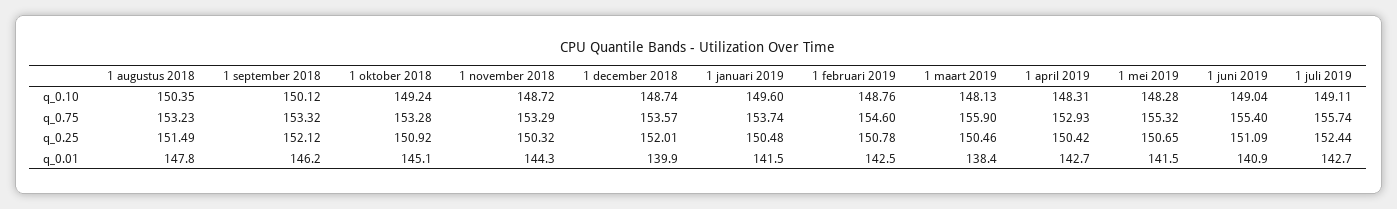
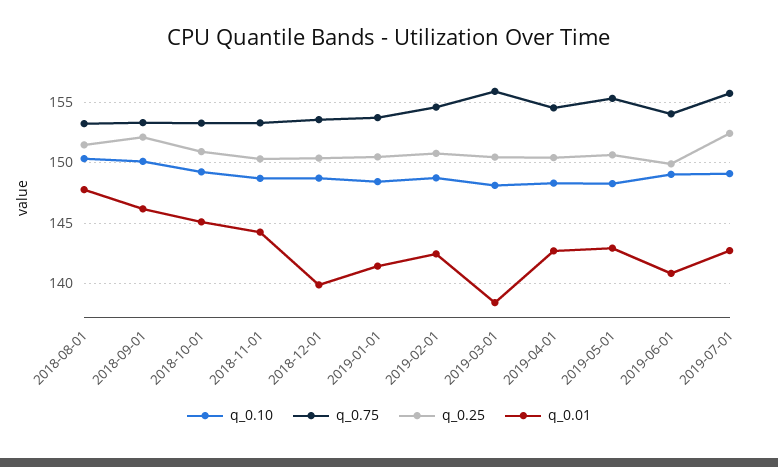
q_0.10, 1 januari 2019: 149.6 -> 148.5
q_0.75, 1 april 2019: 152.93 -> 154.5
q_0.75, 1 juni 2019: 155.4 -> 154
q_0.25, 1 december 2018: 152.01 -> 150.5
q_0.25, 1 juni 2019: 151.09 -> 150
q_0.01, 1 mei 2019: 141.5 -> 143

